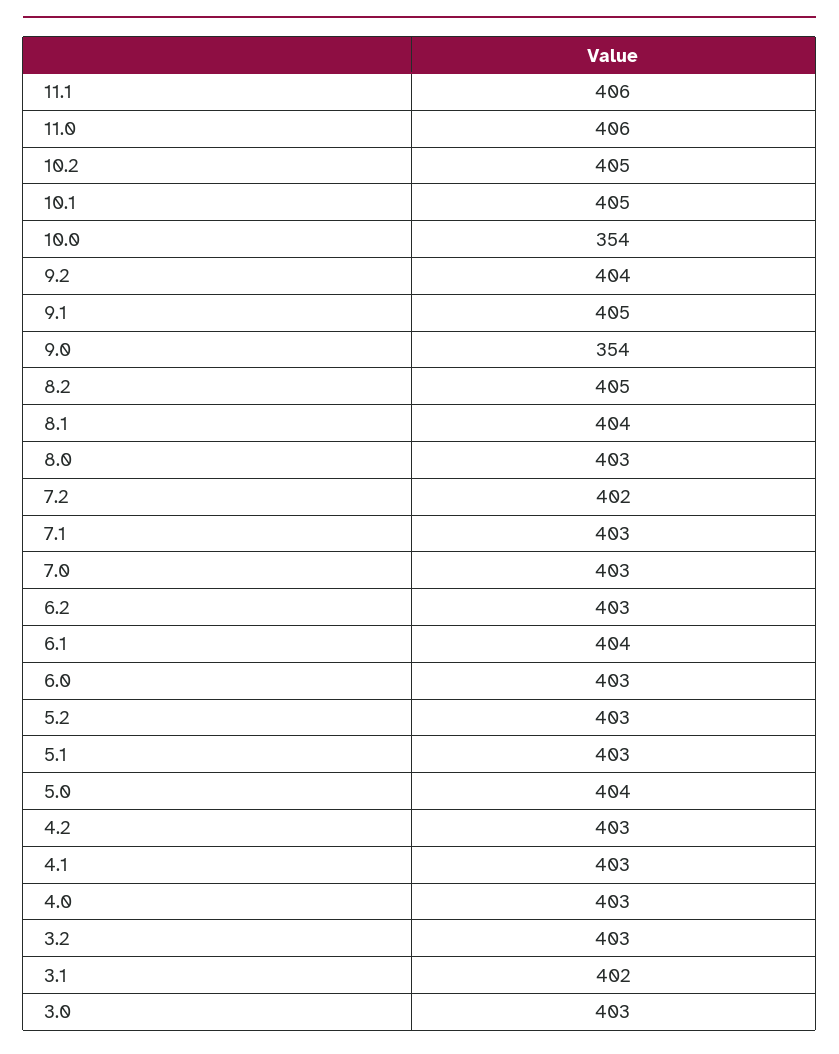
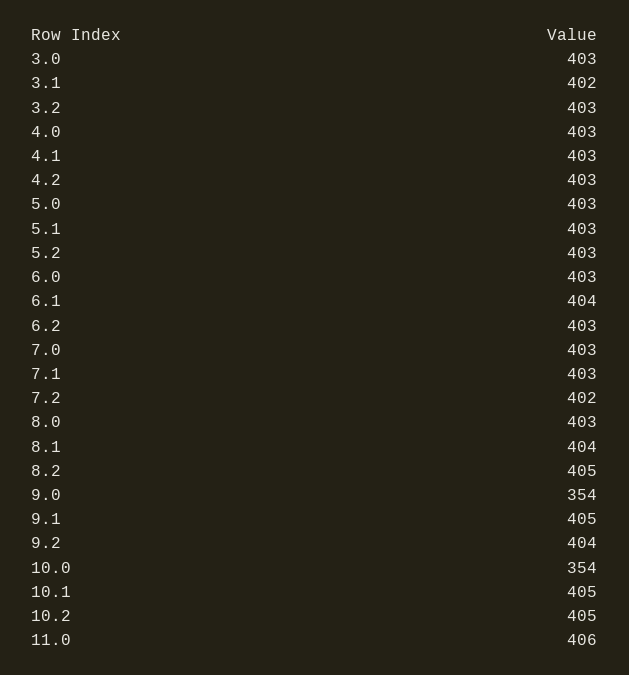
11.1: 406 -> none
5.0: 404 -> 403

